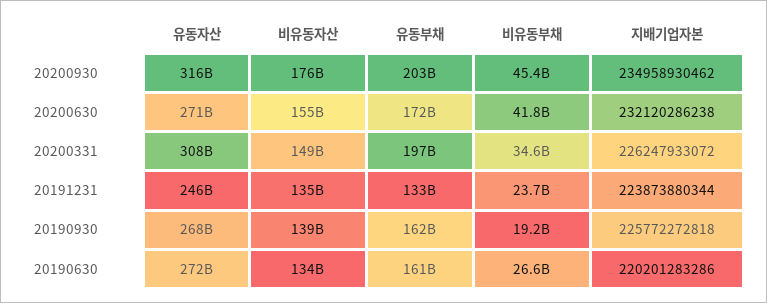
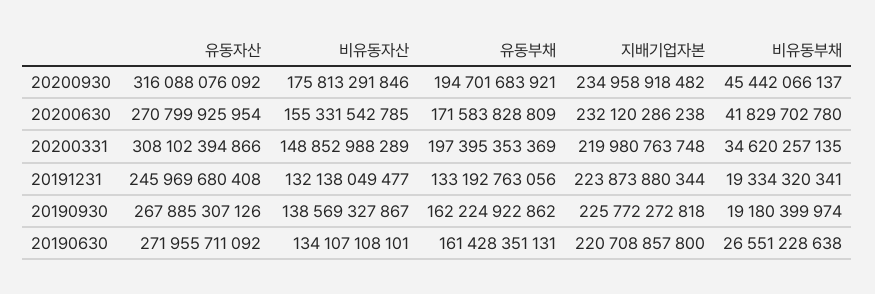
유동부채, 20200930: 203000000000 -> 194701683921
지배기업자본, 20200930: 234958930462 -> 234958918482
지배기업자본, 20200331: 226247933072 -> 219980763748
비유동자산, 20191231: 135000000000 -> 132138049477
비유동부채, 20191231: 23700000000 -> 19334320341
지배기업자본, 20190630: 220201283286 -> 220708857800

